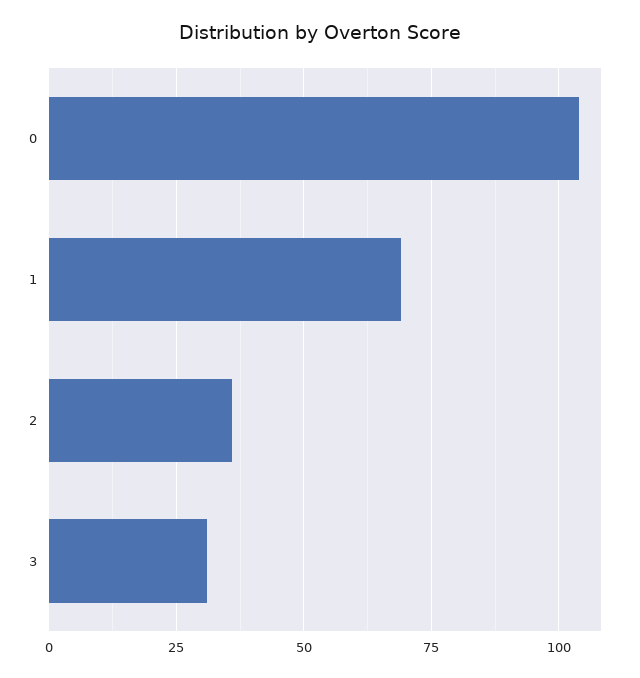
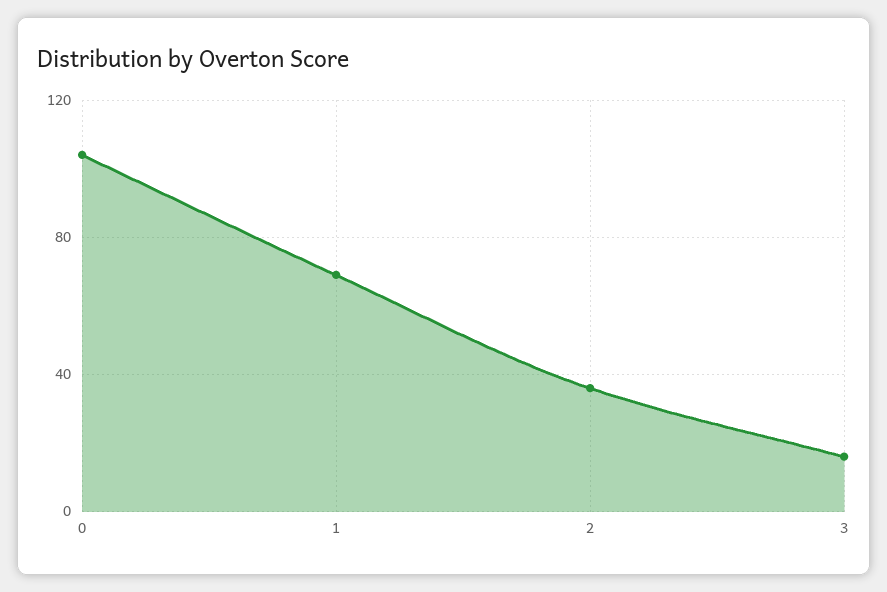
3: 30 -> 15

